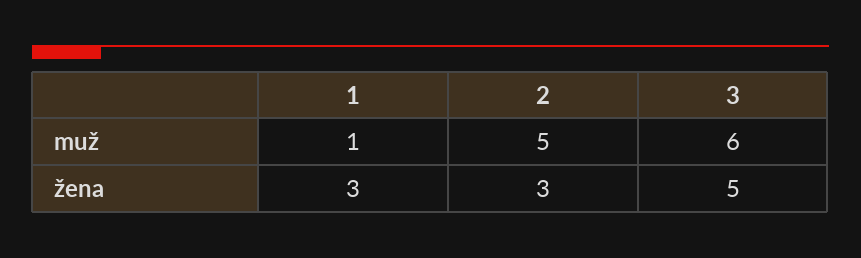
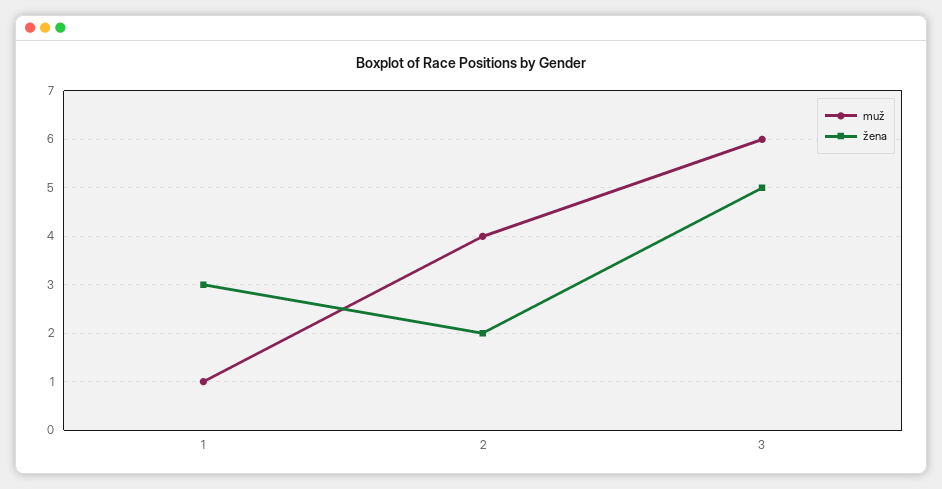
muž, 2: 5 -> 4
žena, 2: 3 -> 2

